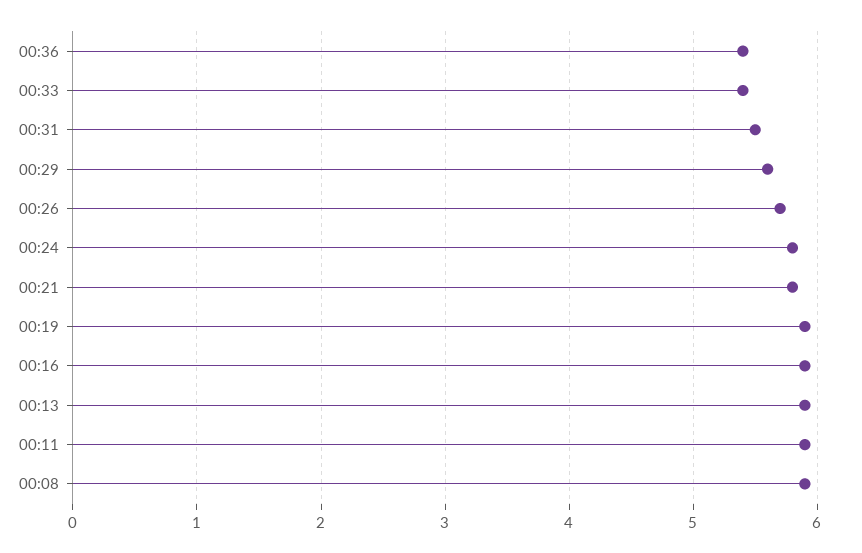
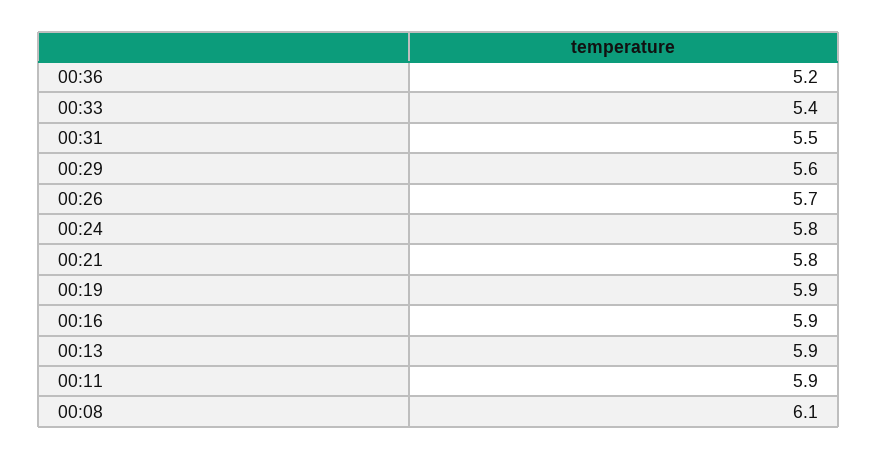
00:36: 5.4 -> 5.2
00:08: 5.9 -> 6.1

